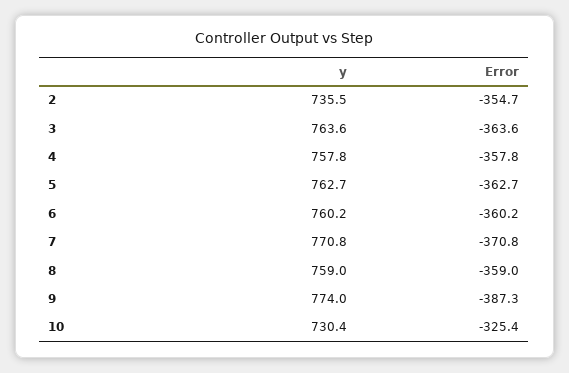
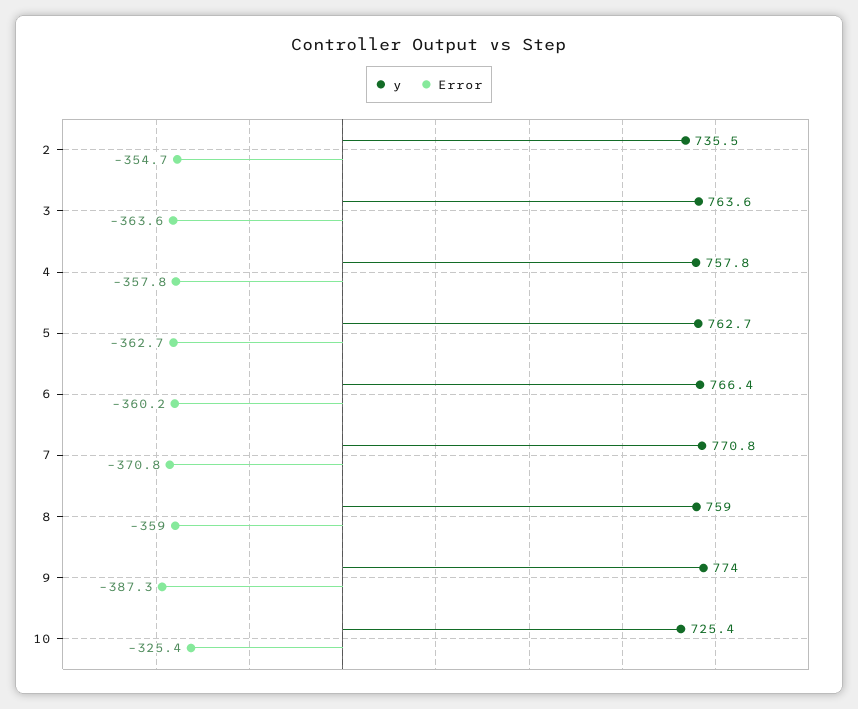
y, 6: 760.2 -> 766.4
y, 10: 730.4 -> 725.4

